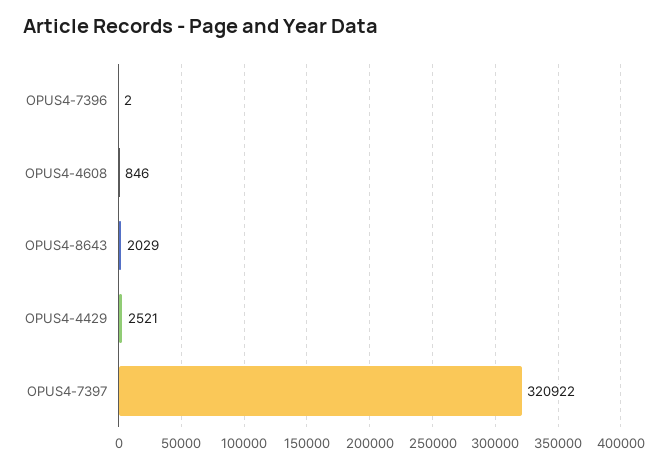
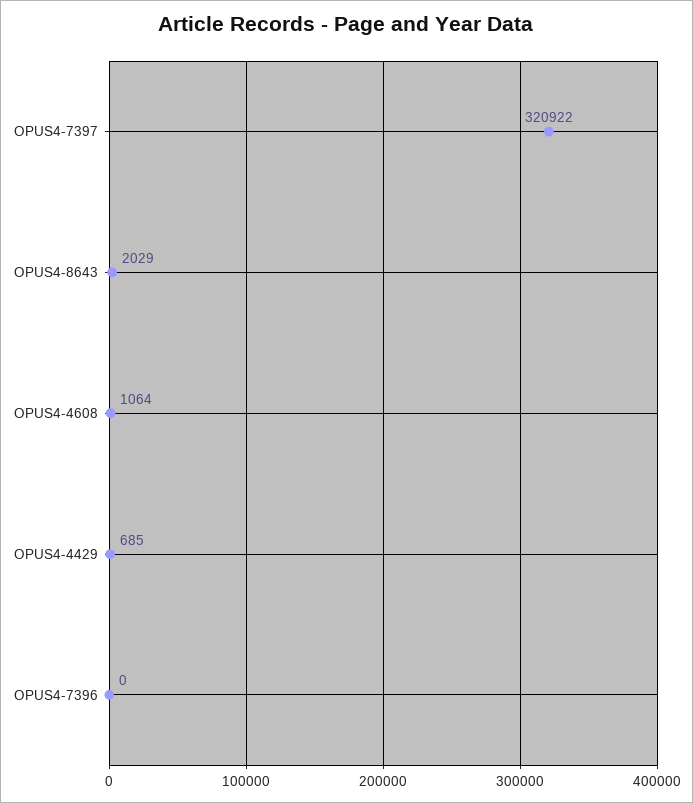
OPUS4-7396: 2 -> 0
OPUS4-4608: 846 -> 1064
OPUS4-4429: 2521 -> 685

